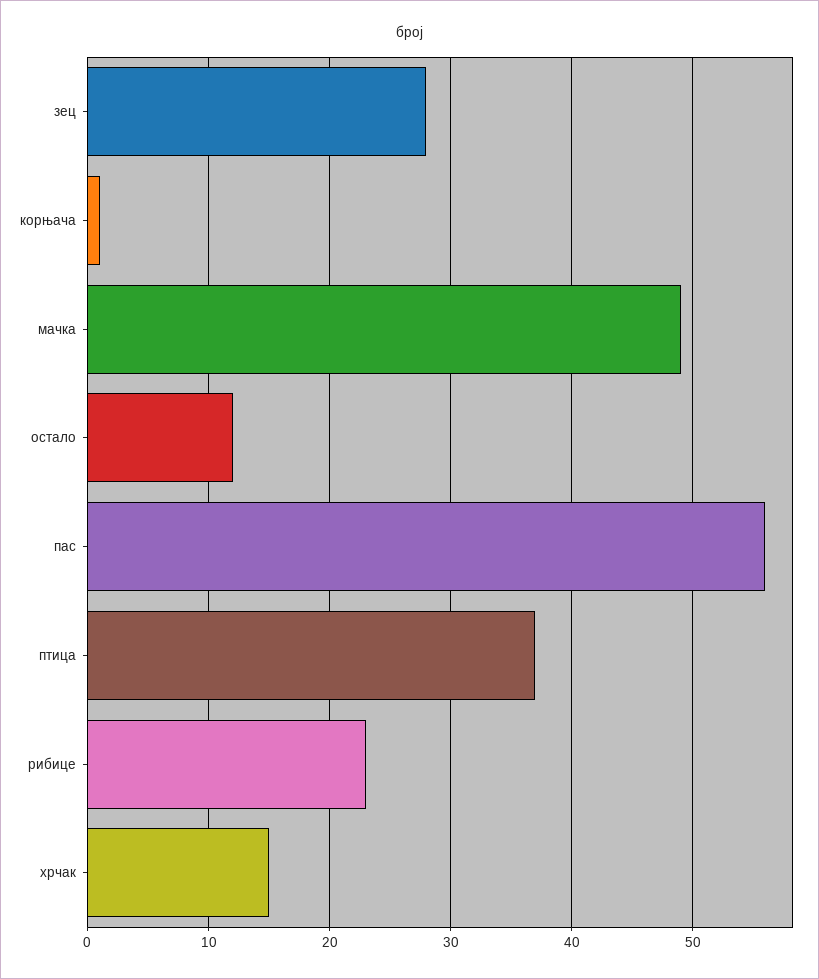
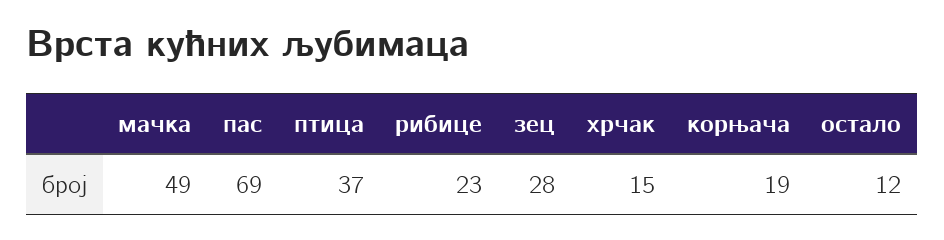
корњача: 1 -> 19
пас: 56 -> 69

